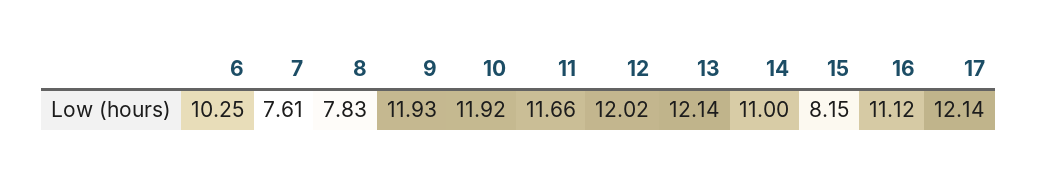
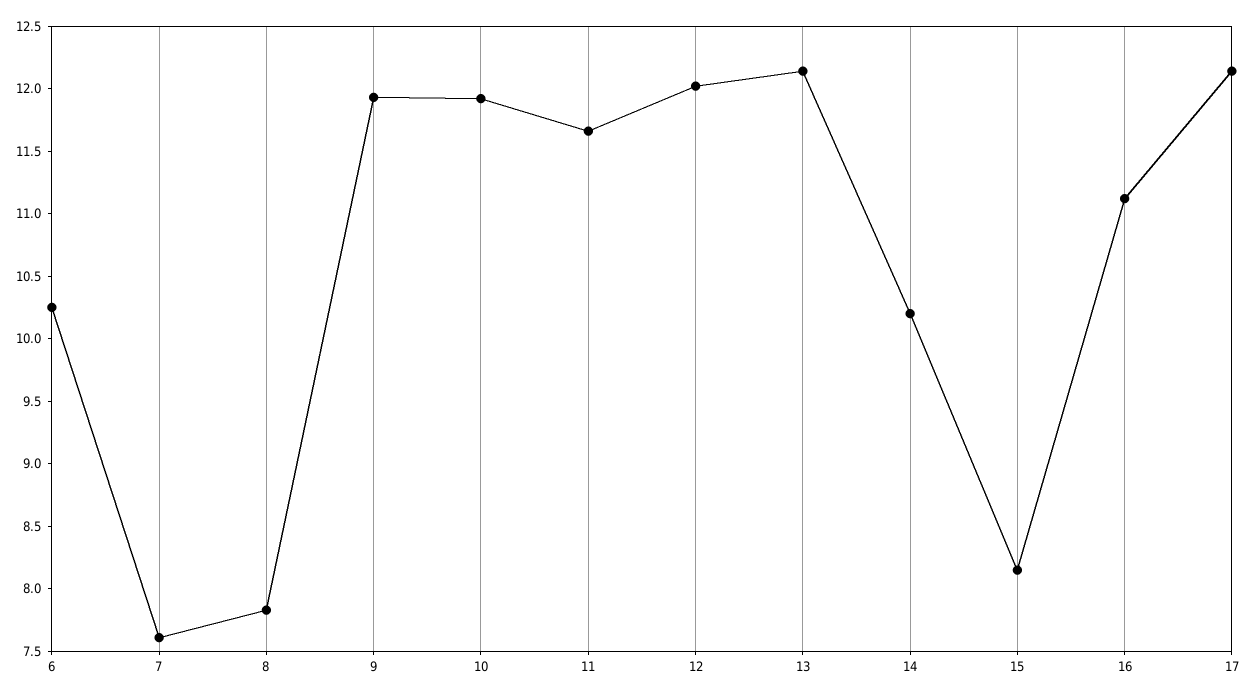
14: 11 -> 10.2

